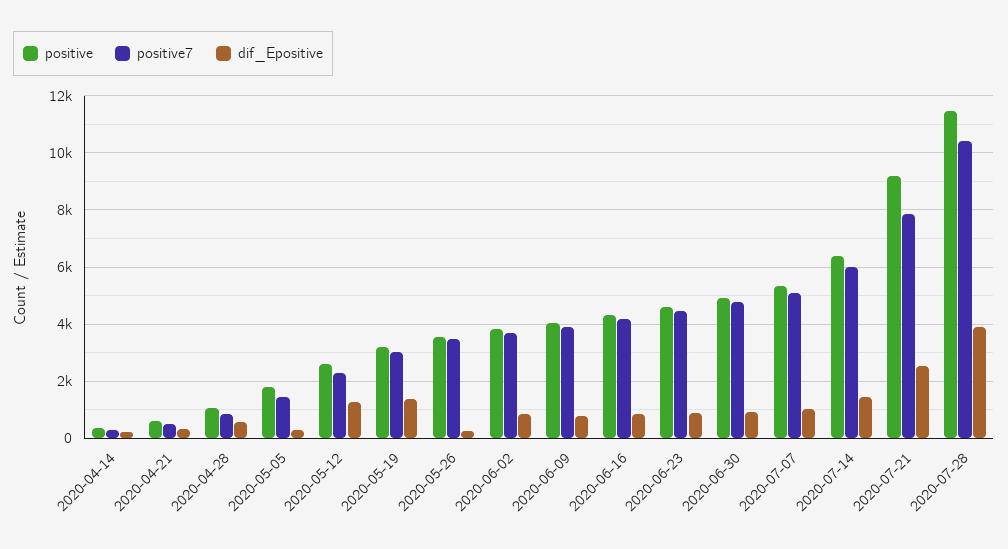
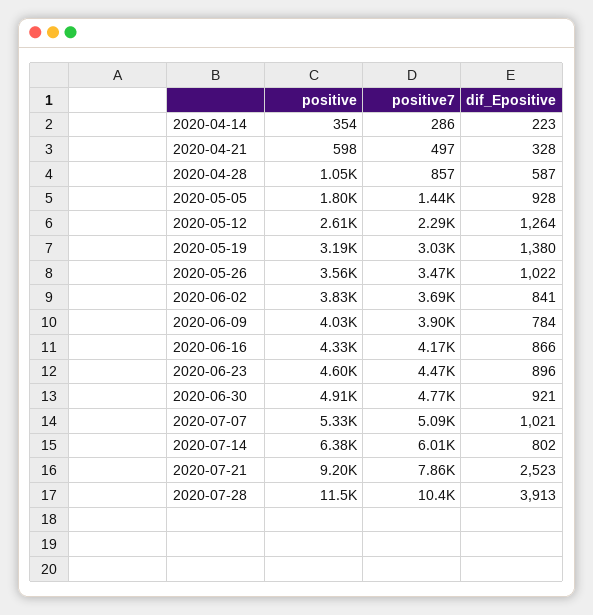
dif_Epositive, 2020-05-05: 250 -> 928
dif_Epositive, 2020-05-26: 250 -> 1022
dif_Epositive, 2020-07-14: 1500 -> 802

